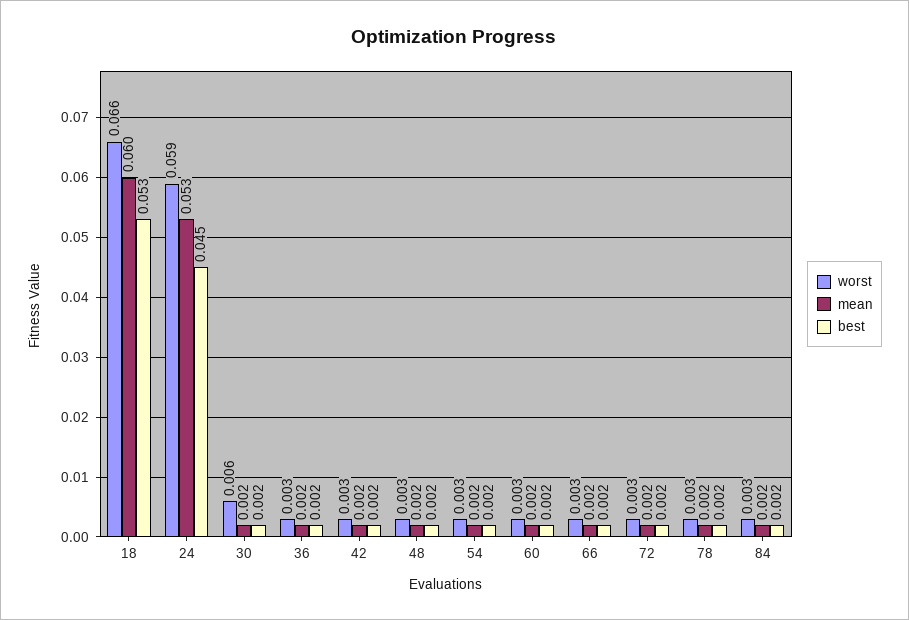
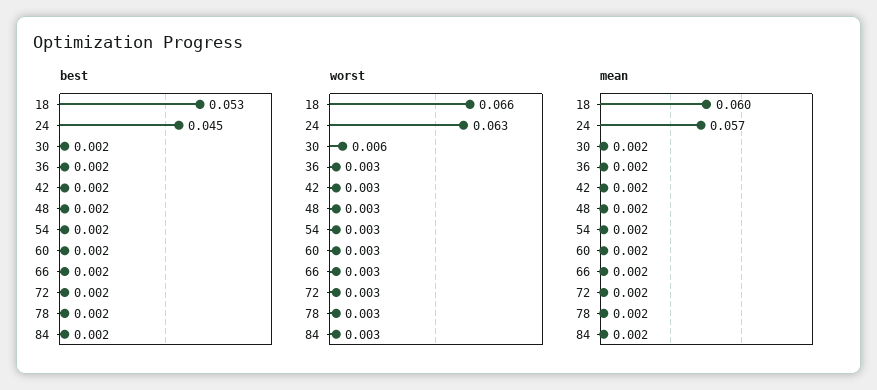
worst, 24: 0.059 -> 0.063
mean, 24: 0.053 -> 0.057

